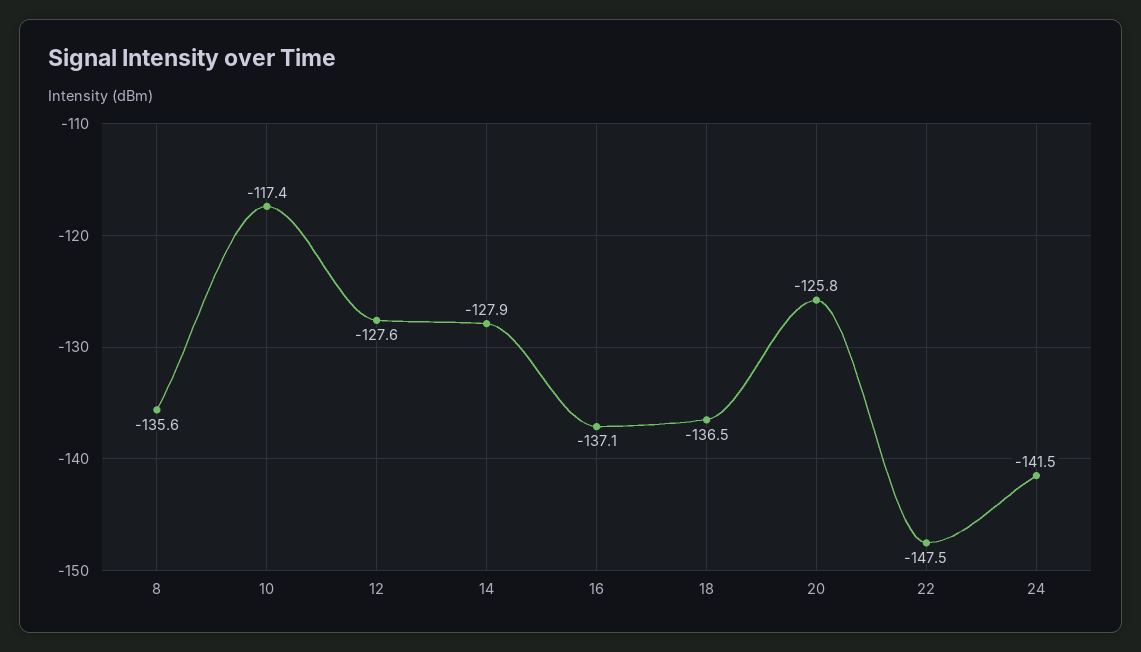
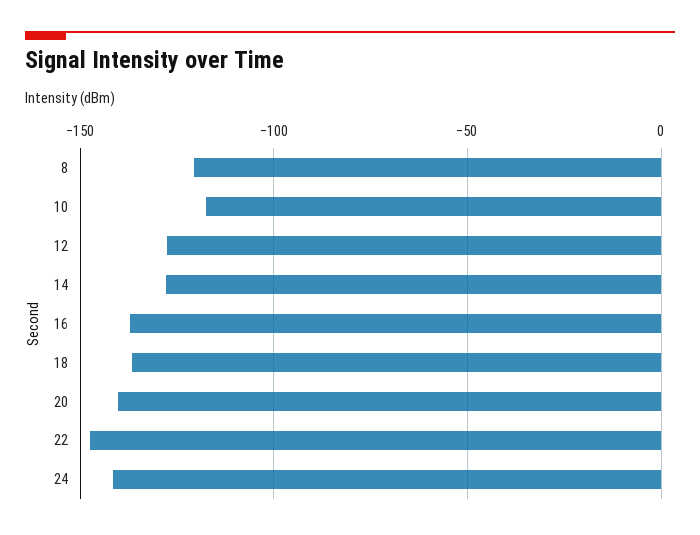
8: -135.6 -> -120
20: -125.8 -> -140

